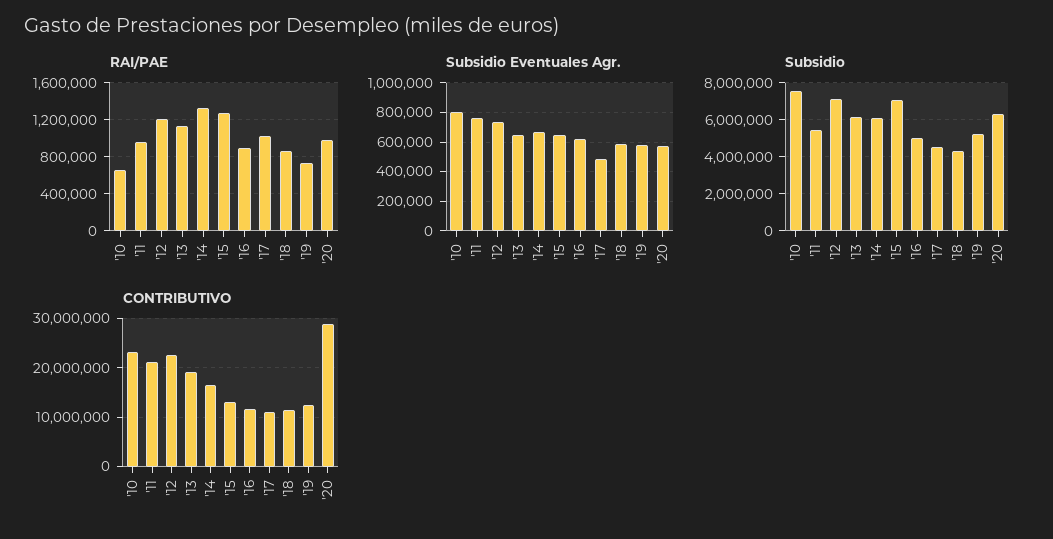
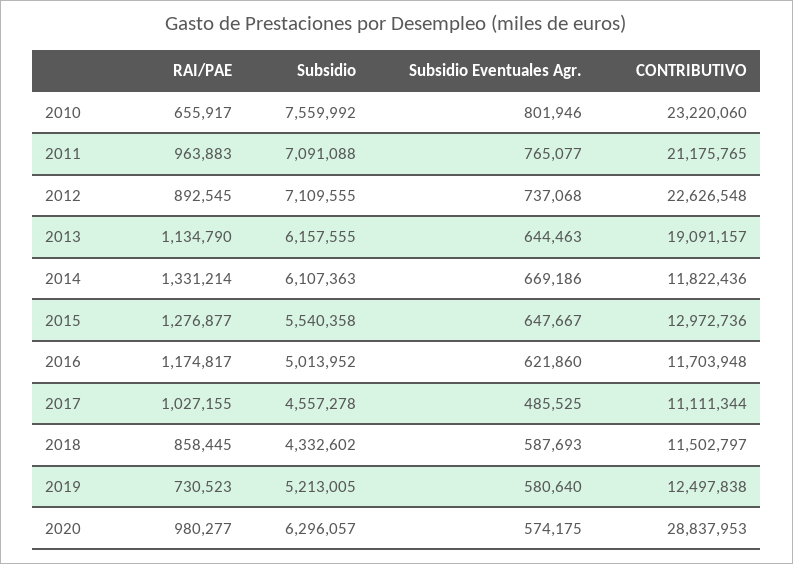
RAI/PAE, '12: 1200000 -> 892545
RAI/PAE, '16: 900000 -> 1174817
Subsidio, '11: 5500000 -> 7091088
Subsidio, '15: 7000000 -> 5540358
CONTRIBUTIVO, '14: 16000000 -> 11822436

